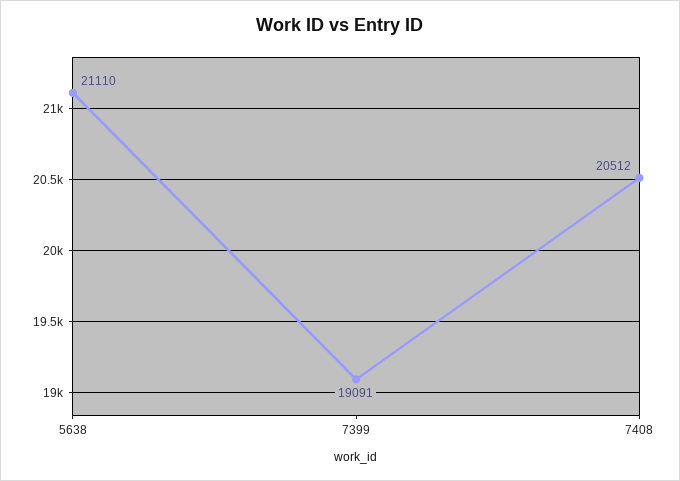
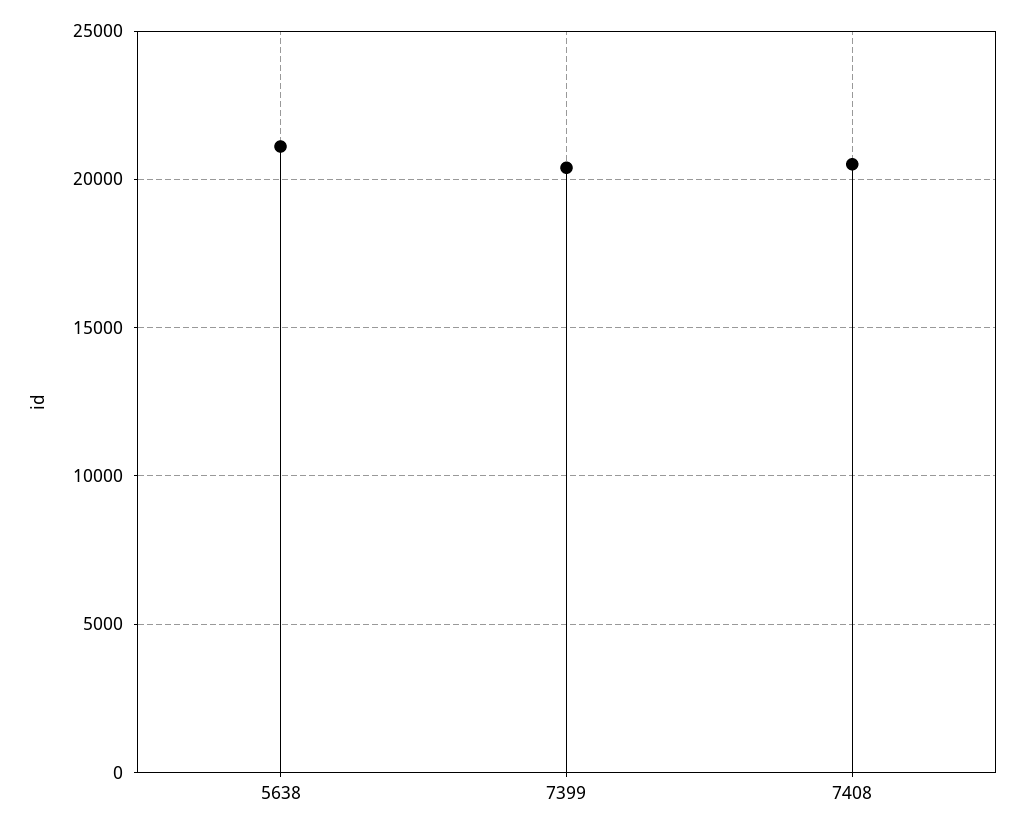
7399: 19091 -> 20500

